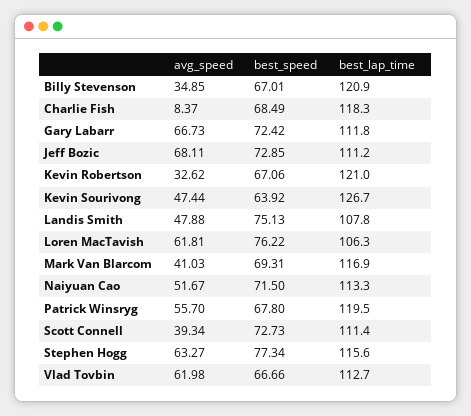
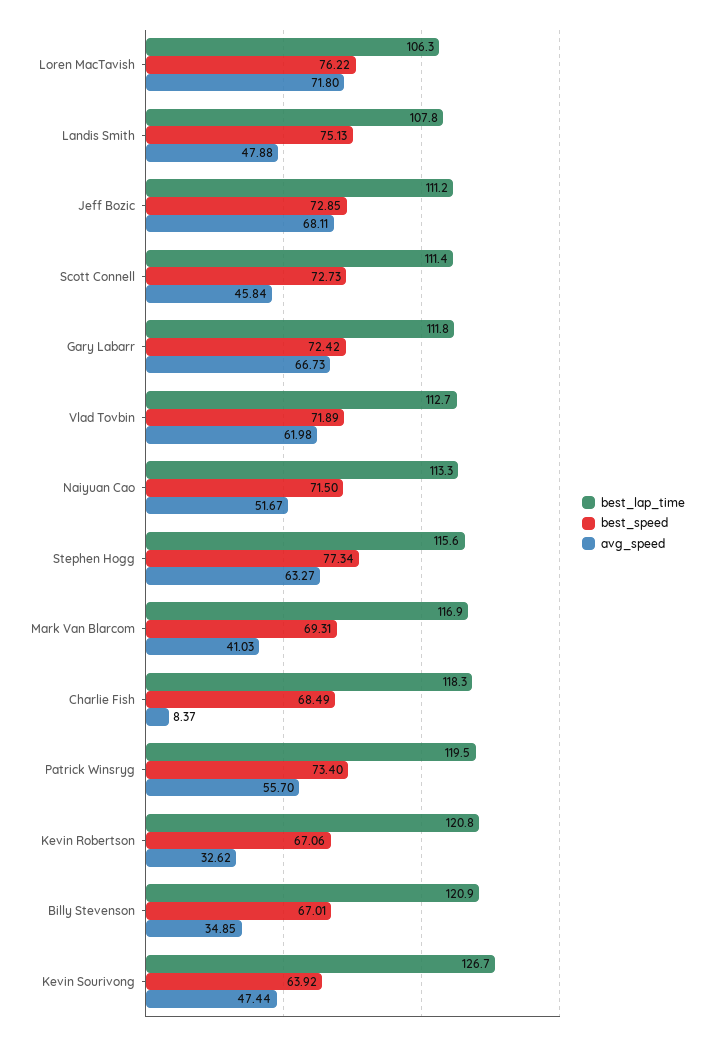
best_lap_time, Kevin Robertson: 121 -> 120.8
avg_speed, Loren MacTavish: 61.81 -> 71.8
best_speed, Patrick Winsryg: 67.8 -> 73.4
avg_speed, Scott Connell: 39.34 -> 45.84
best_speed, Vlad Tovbin: 66.66 -> 71.89

